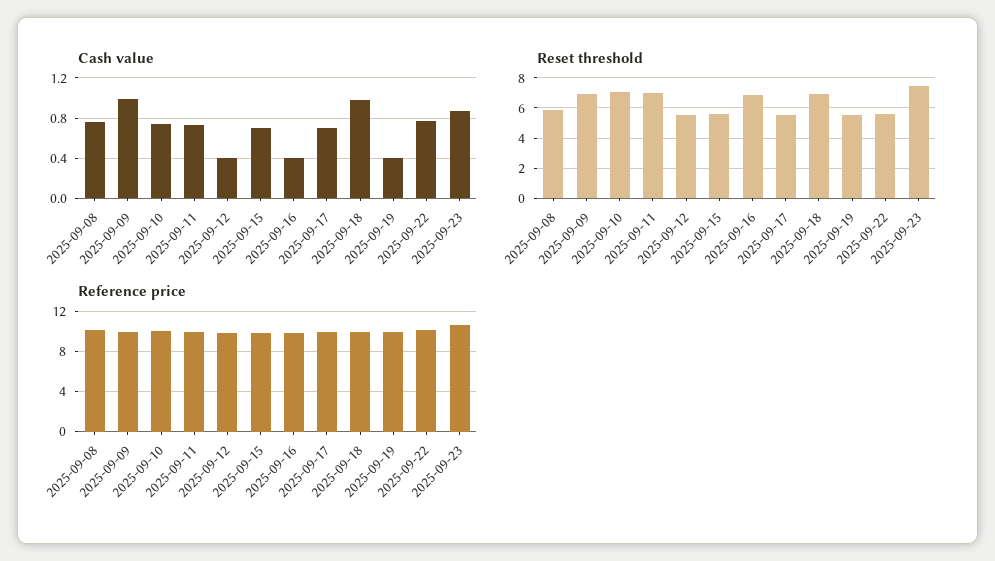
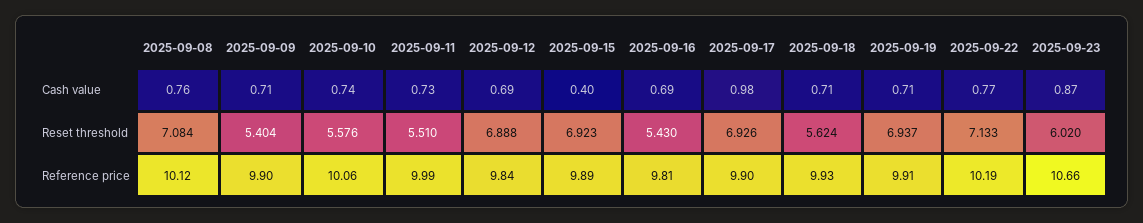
Cash value, 2025-09-09: 1 -> 0.71
Cash value, 2025-09-12: 0.4 -> 0.69
Cash value, 2025-09-15: 0.7 -> 0.4
Cash value, 2025-09-16: 0.4 -> 0.69
Cash value, 2025-09-17: 0.7 -> 0.98
Cash value, 2025-09-18: 1 -> 0.71
Cash value, 2025-09-19: 0.4 -> 0.71
Reset threshold, 2025-09-08: 6 -> 7.084
Reset threshold, 2025-09-09: 7 -> 5.404
Reset threshold, 2025-09-10: 7 -> 5.576
Reset threshold, 2025-09-11: 7 -> 5.51
Reset threshold, 2025-09-12: 5.5 -> 6.888
Reset threshold, 2025-09-15: 5.5 -> 6.923
Reset threshold, 2025-09-16: 7 -> 5.43
Reset threshold, 2025-09-17: 5.5 -> 6.926
Reset threshold, 2025-09-18: 7 -> 5.624
Reset threshold, 2025-09-19: 5.5 -> 6.937
Reset threshold, 2025-09-22: 5.5 -> 7.133
Reset threshold, 2025-09-23: 7.5 -> 6.02

